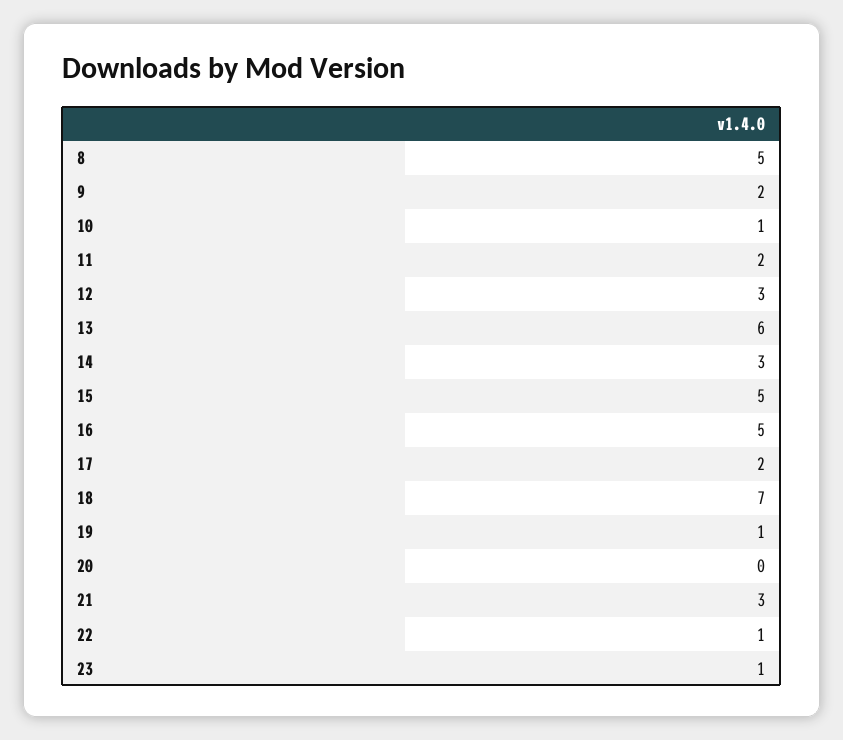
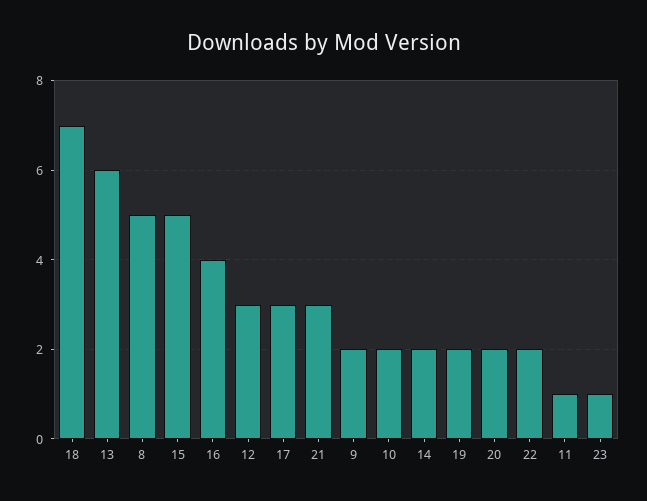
10: 1 -> 2
11: 2 -> 1
14: 3 -> 2
16: 5 -> 4
17: 2 -> 3
19: 1 -> 2
20: 0 -> 2
22: 1 -> 2

